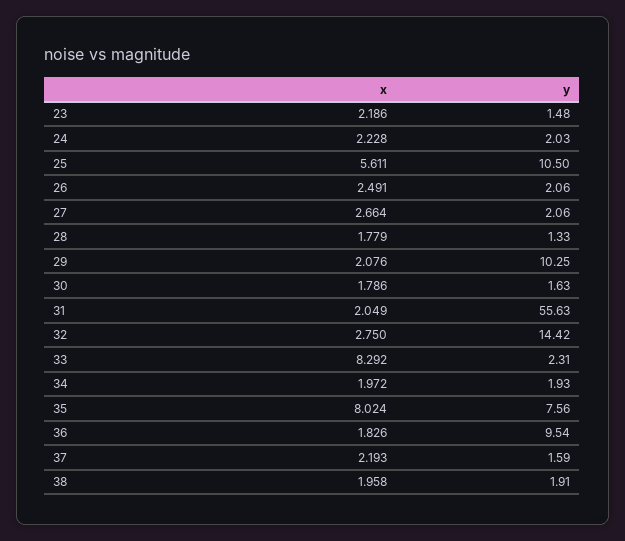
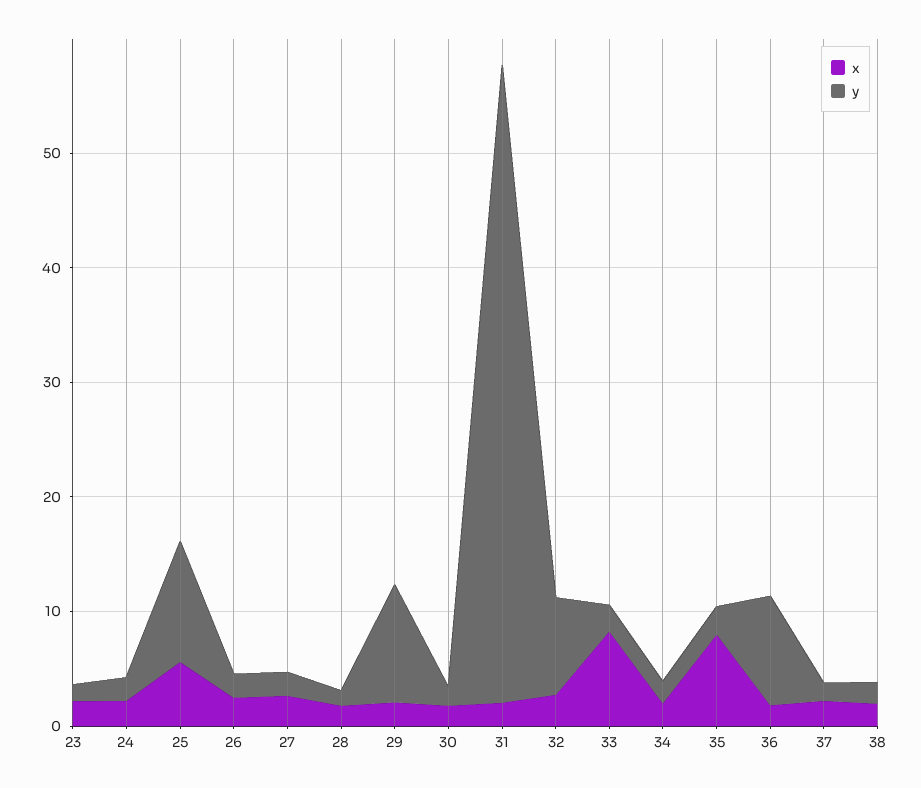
y, 32: 14.42 -> 8
y, 35: 7.56 -> 2

